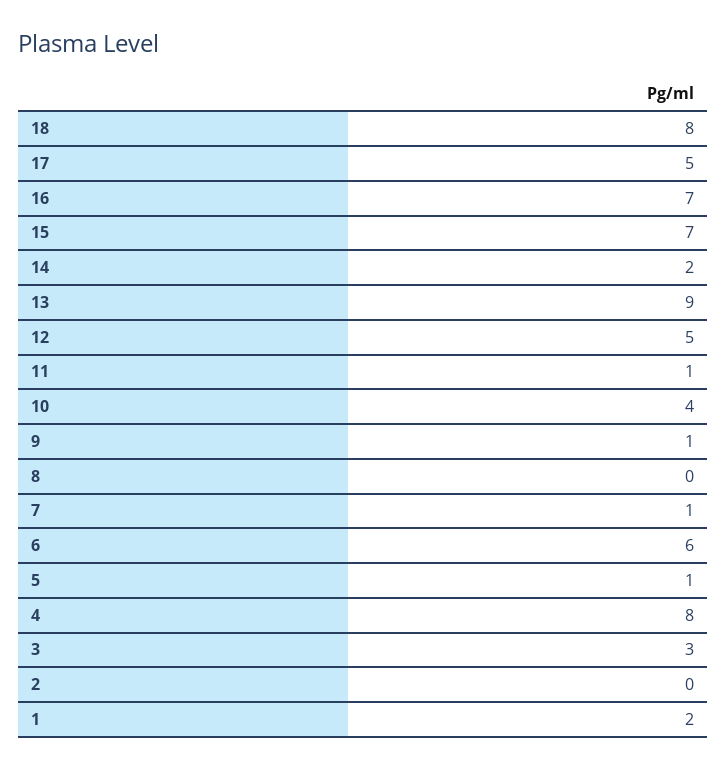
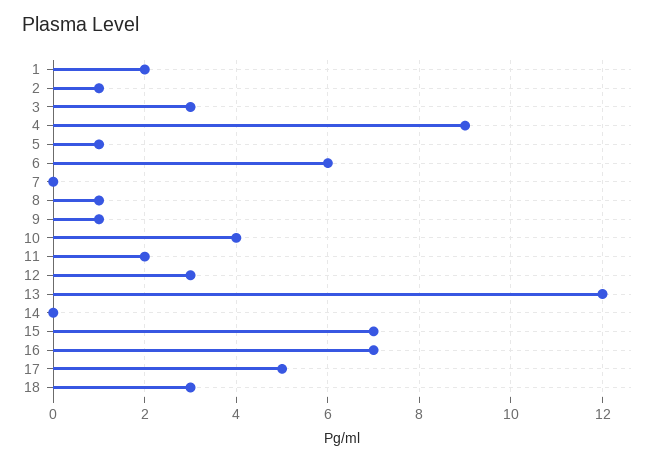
18: 8 -> 3
14: 2 -> 0
13: 9 -> 12
12: 5 -> 3
11: 1 -> 2
8: 0 -> 1
7: 1 -> 0
4: 8 -> 9
2: 0 -> 1

